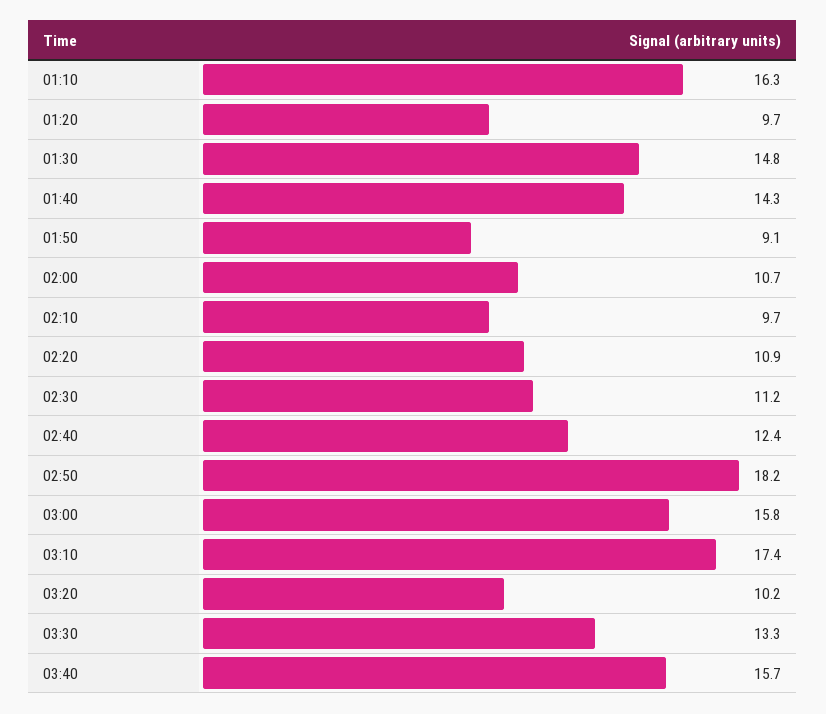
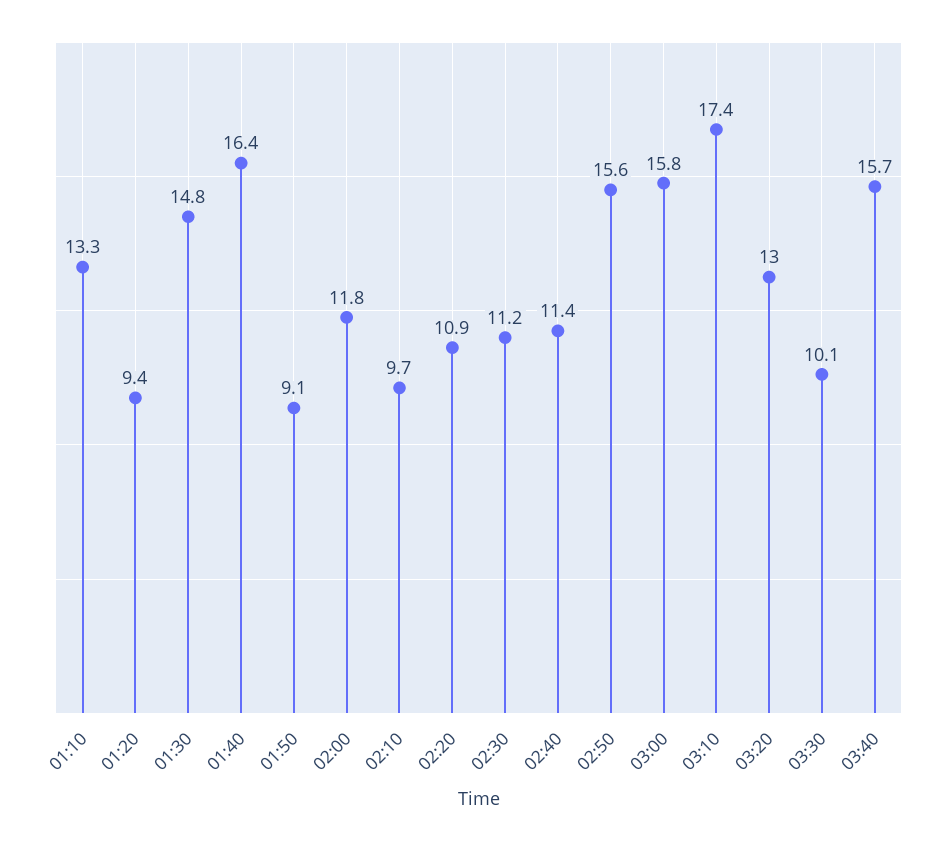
01:10: 16.3 -> 13.3
01:20: 9.7 -> 9.4
01:40: 14.3 -> 16.4
02:00: 10.7 -> 11.8
02:40: 12.4 -> 11.4
02:50: 18.2 -> 15.6
03:20: 10.2 -> 13
03:30: 13.3 -> 10.1

